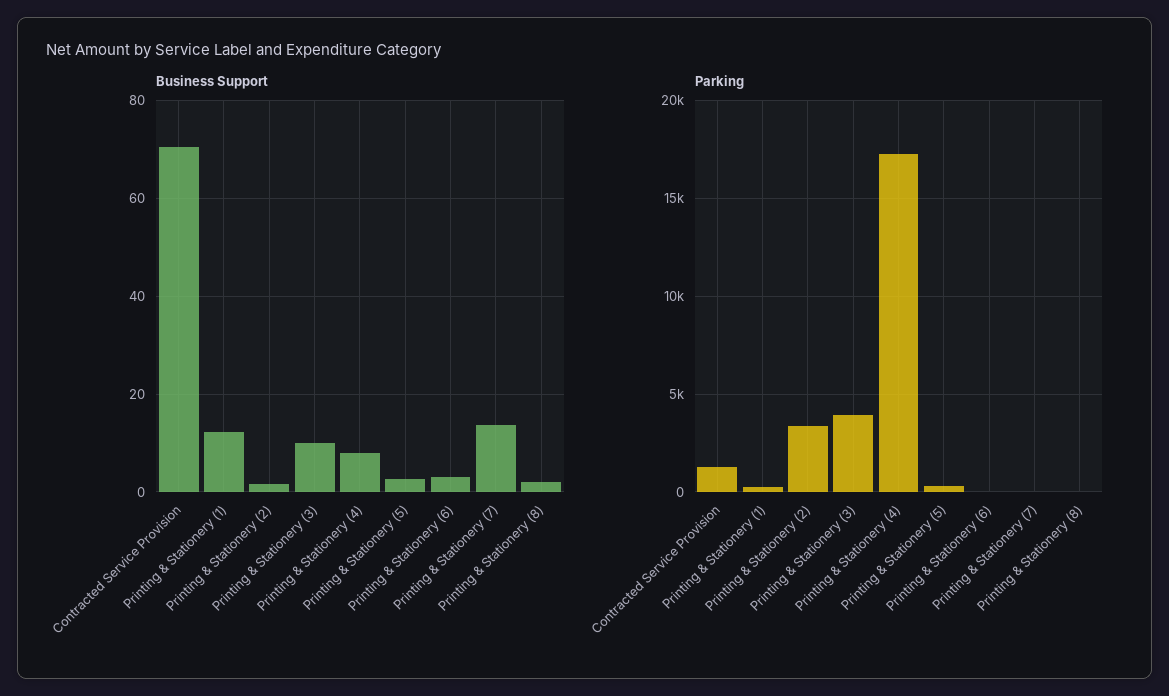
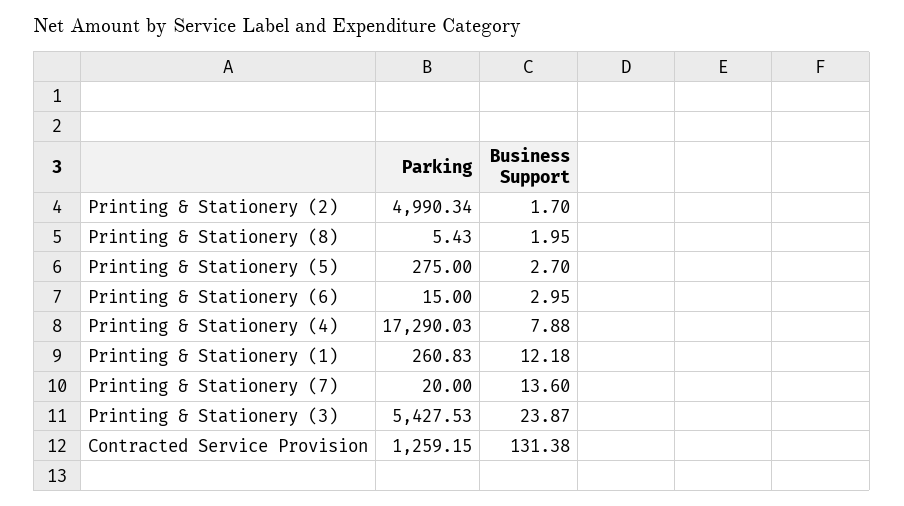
Business Support, Contracted Service Provision: 70 -> 131.38
Business Support, Printing & Stationery (3): 10 -> 23.87
Parking, Printing & Stationery (2): 3500 -> 4990.34
Parking, Printing & Stationery (3): 4000 -> 5427.53

